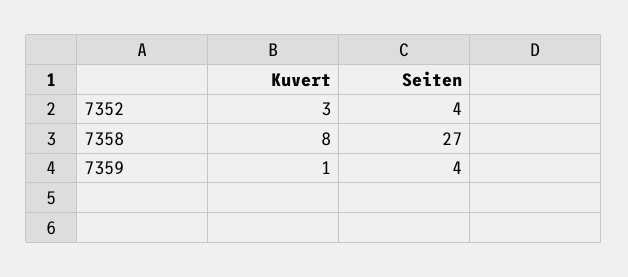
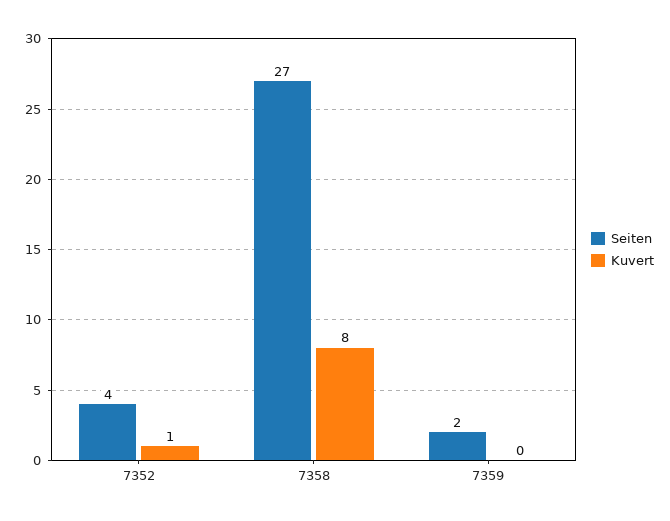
Kuvert, 7352: 3 -> 1
Kuvert, 7359: 1 -> 0
Seiten, 7359: 4 -> 2

